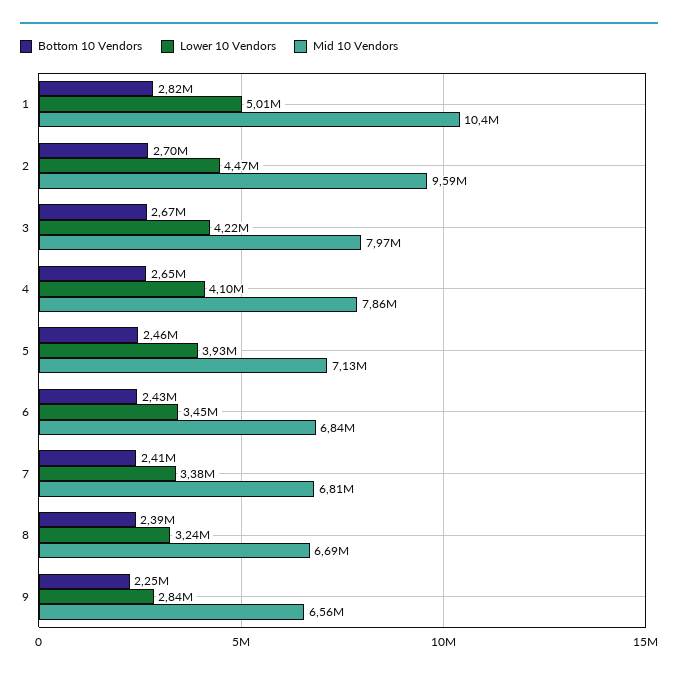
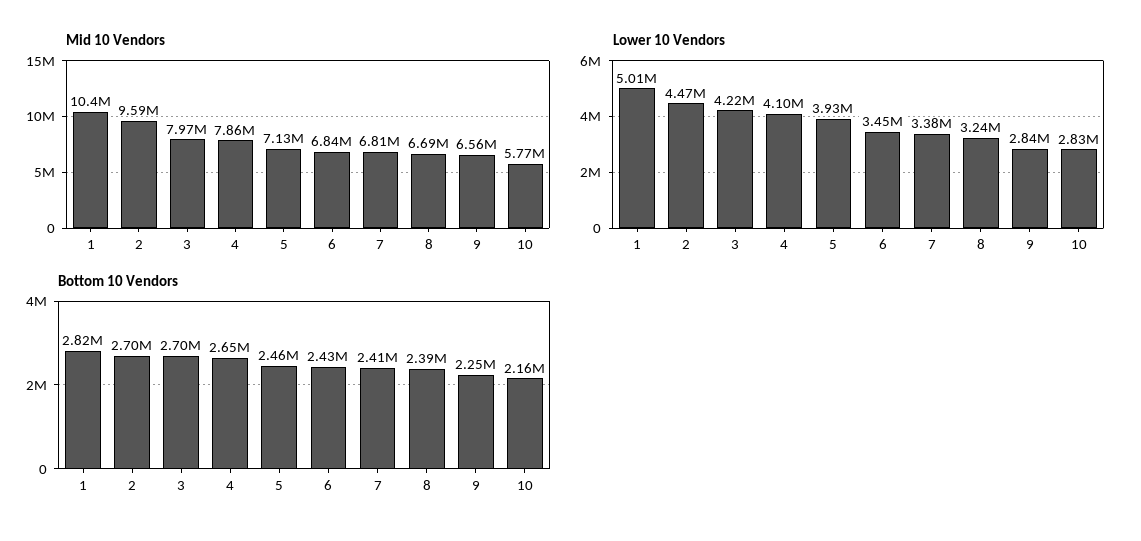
Bottom 10 Vendors, 3: 2670000 -> 2700000
Mid 10 Vendors, 10: none -> 5770000
Lower 10 Vendors, 10: none -> 2830000
Bottom 10 Vendors, 10: none -> 2160000

